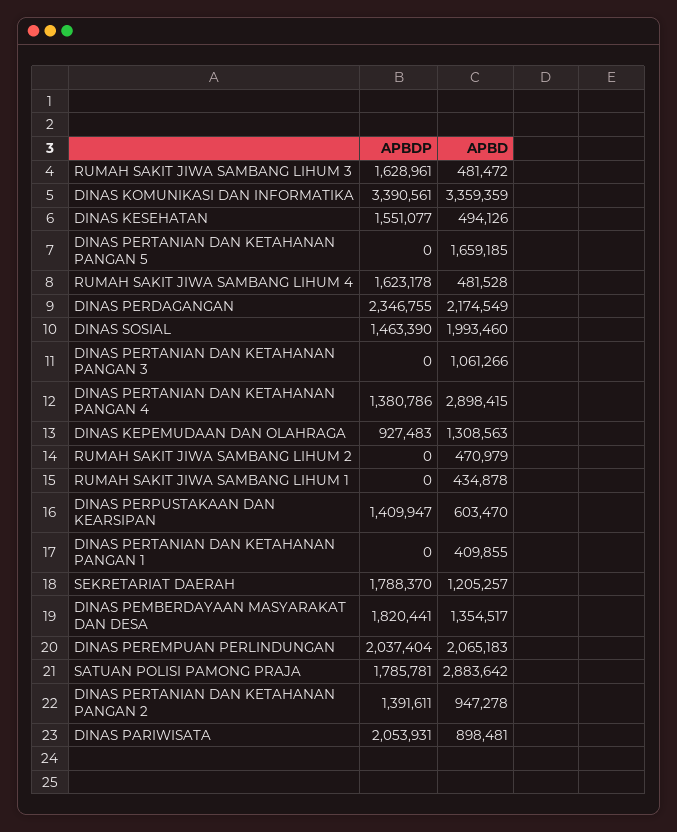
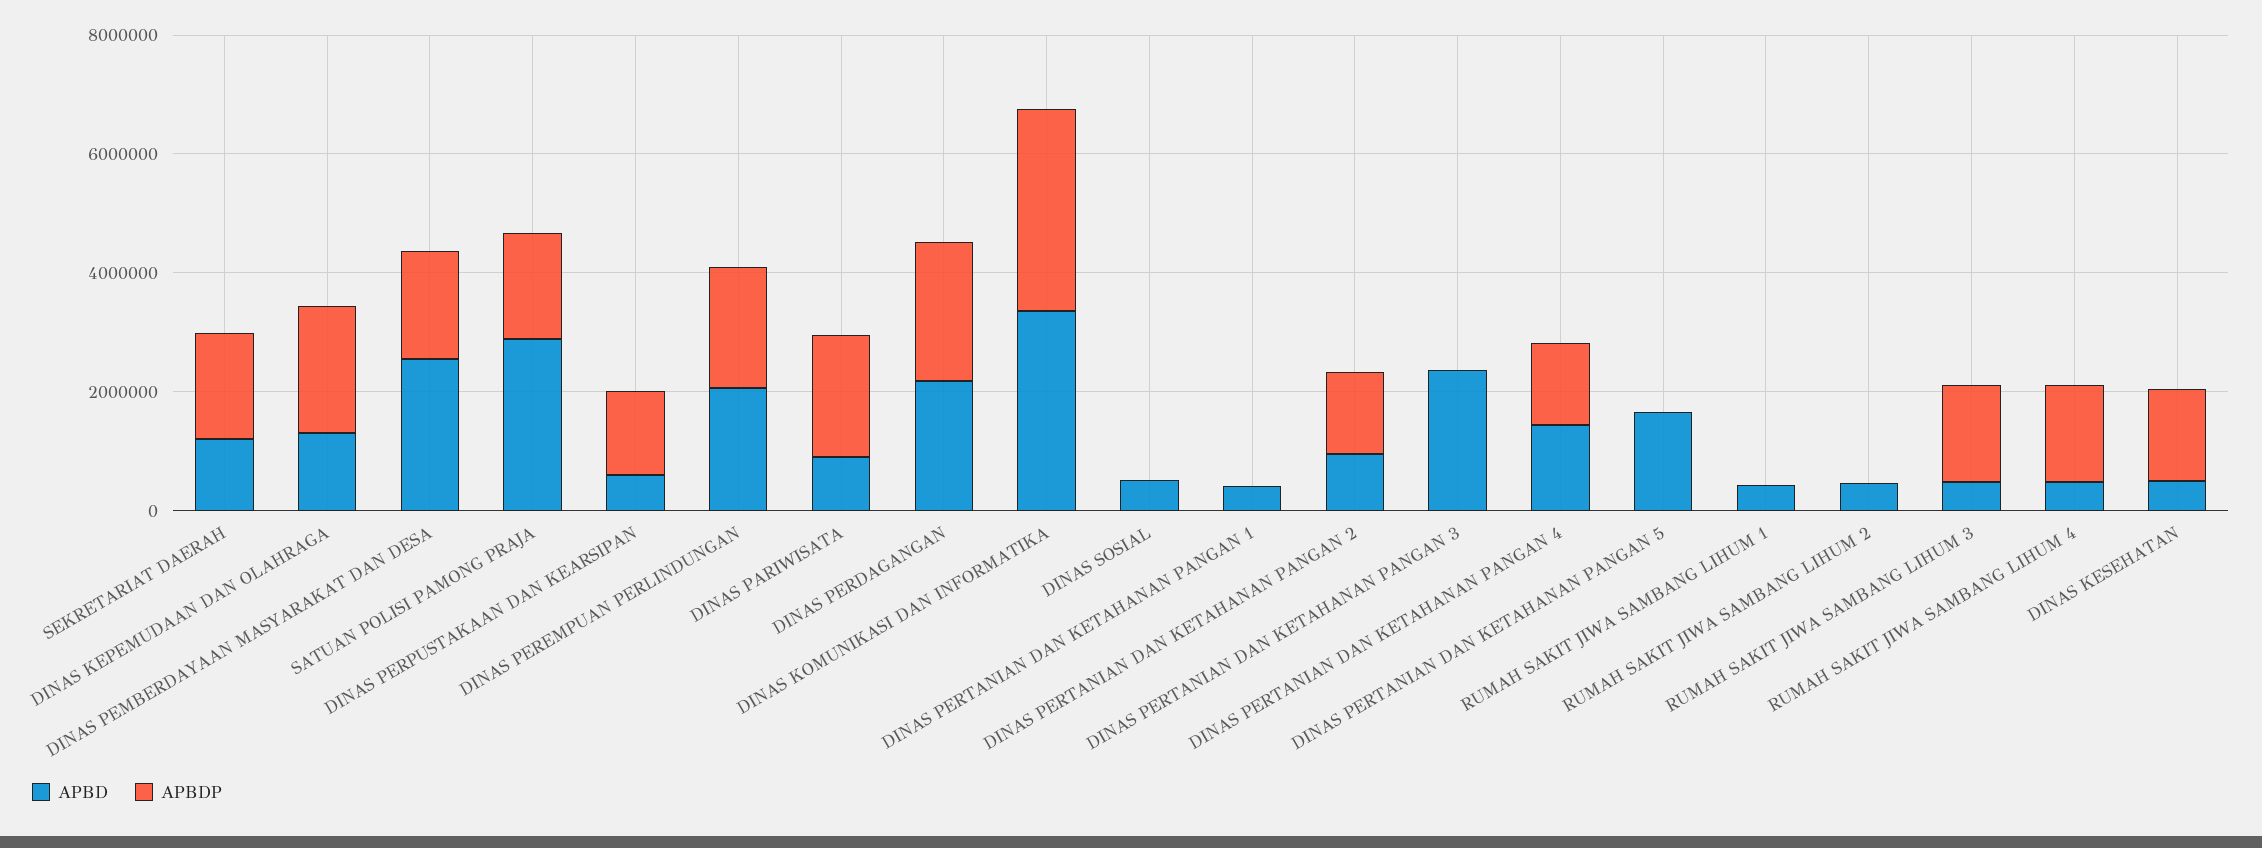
APBDP, DINAS SOSIAL: 1463390 -> 0
APBD, DINAS SOSIAL: 1993460 -> 500000
APBD, DINAS PERTANIAN DAN KETAHANAN PANGAN 3: 1061266 -> 2500000
APBD, DINAS PERTANIAN DAN KETAHANAN PANGAN 4: 2898415 -> 1500000
APBDP, DINAS KEPEMUDAAN DAN OLAHRAGA: 927483 -> 2000000
APBD, DINAS PEMBERDAYAAN MASYARAKAT DAN DESA: 1354517 -> 2500000

